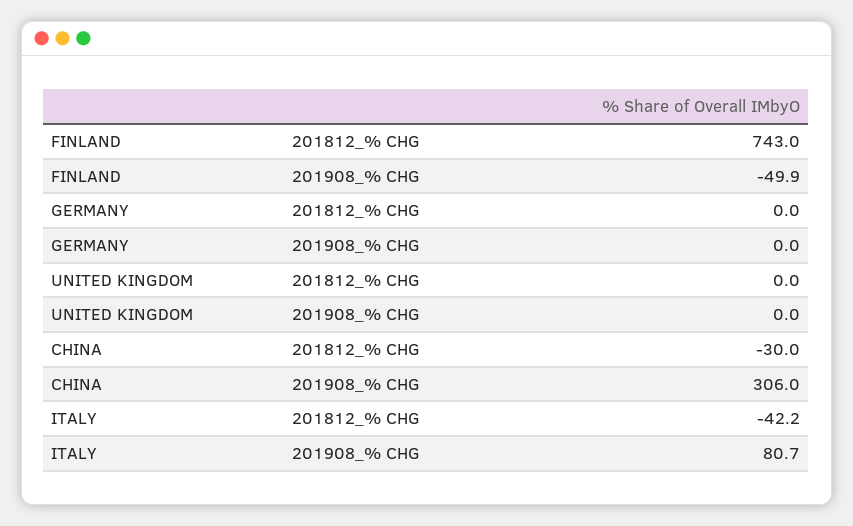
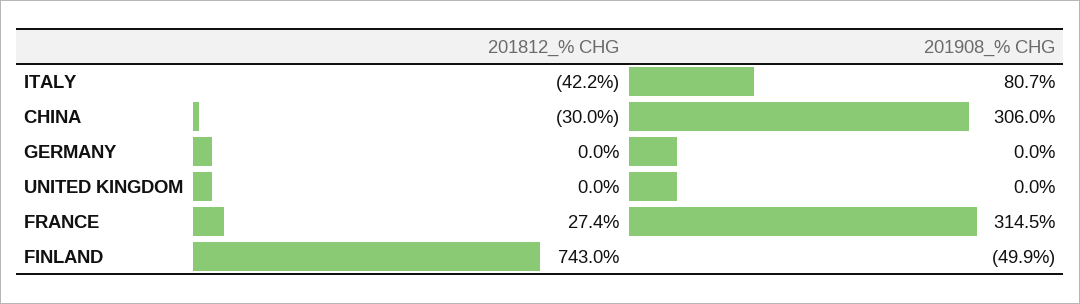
FRANCE, 201812_% CHG: none -> 27.4
FRANCE, 201908_% CHG: none -> 314.5

